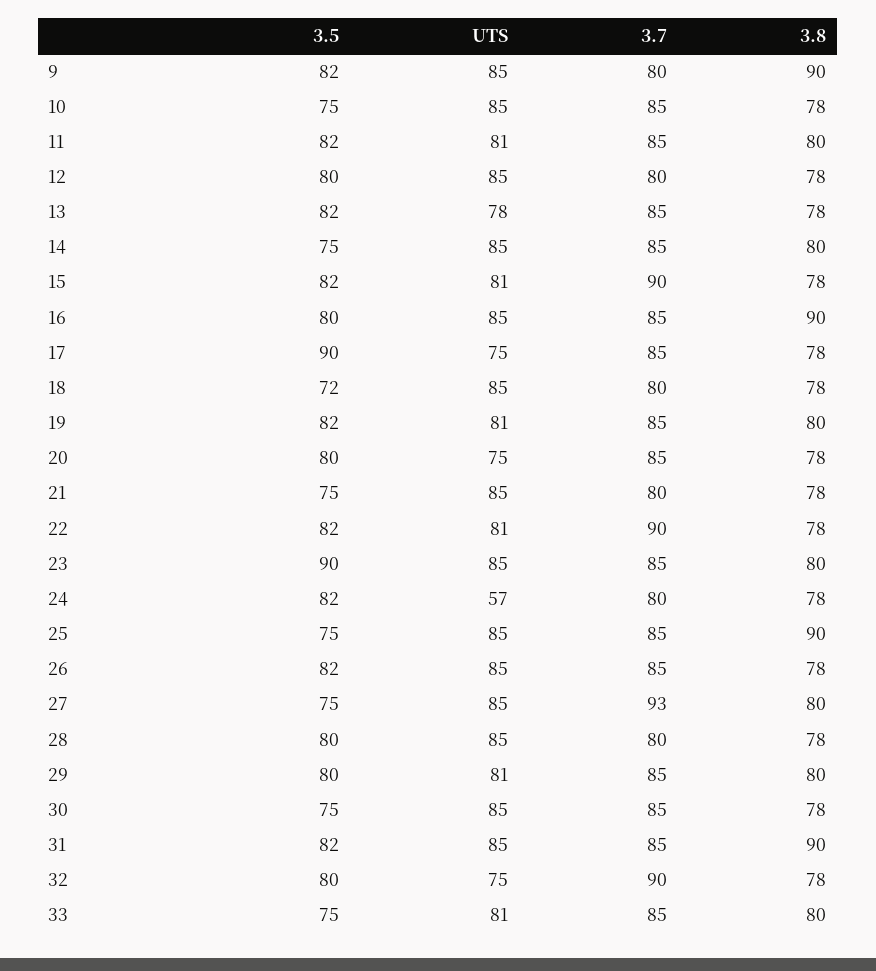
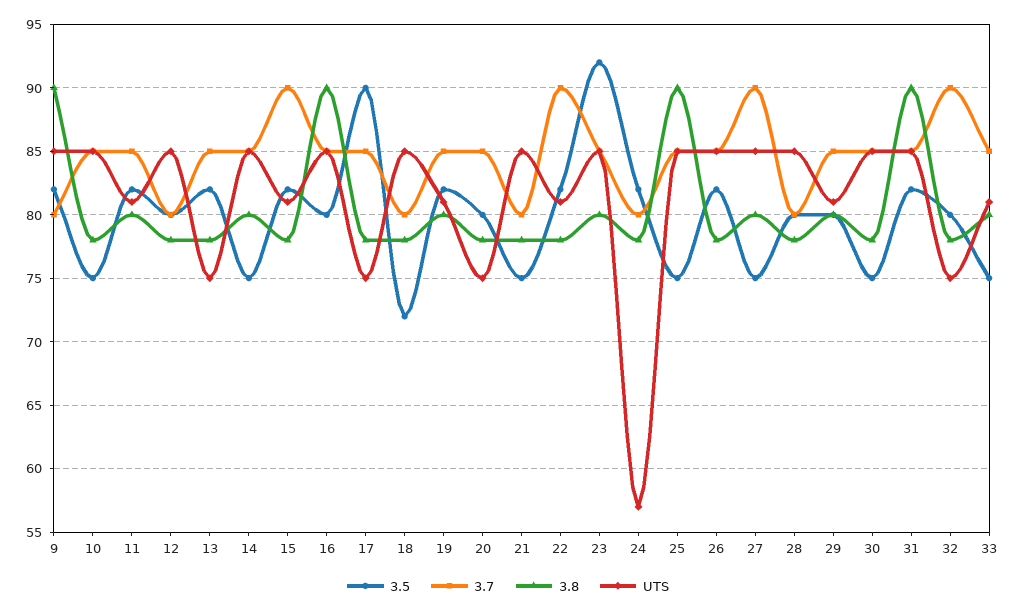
UTS, 13: 78 -> 75
3.5, 23: 90 -> 92
3.7, 27: 93 -> 90

